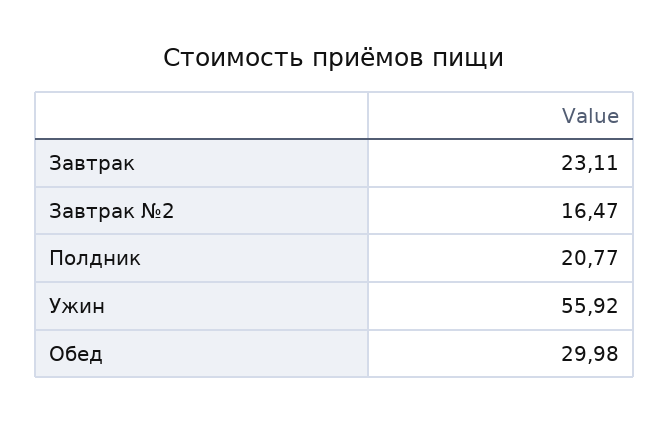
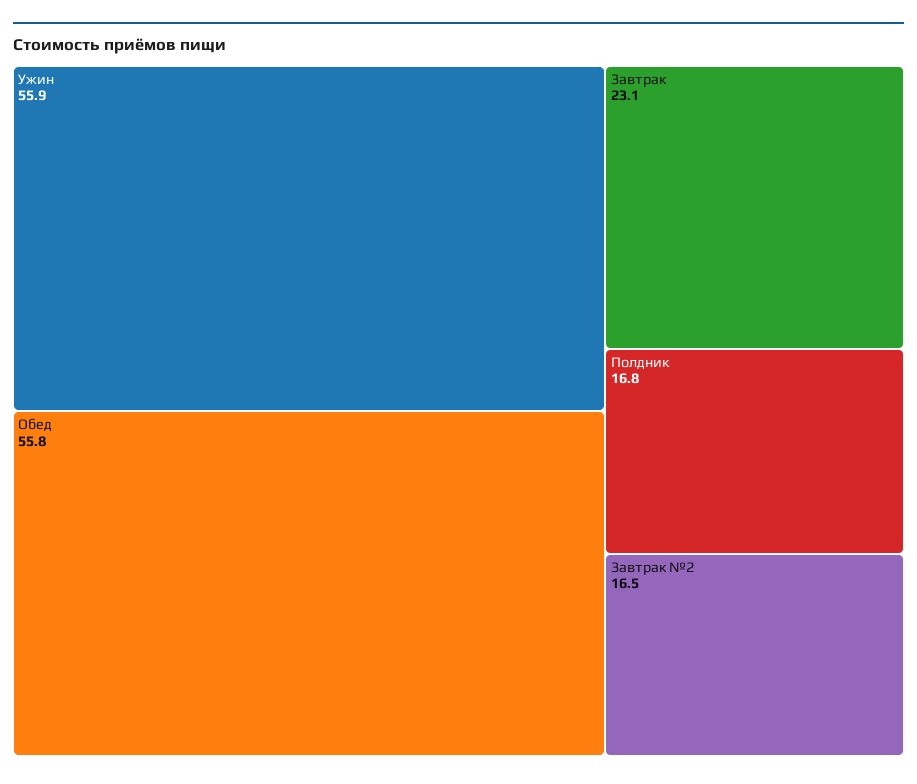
Полдник: 20.77 -> 16.8
Обед: 29.98 -> 55.8

